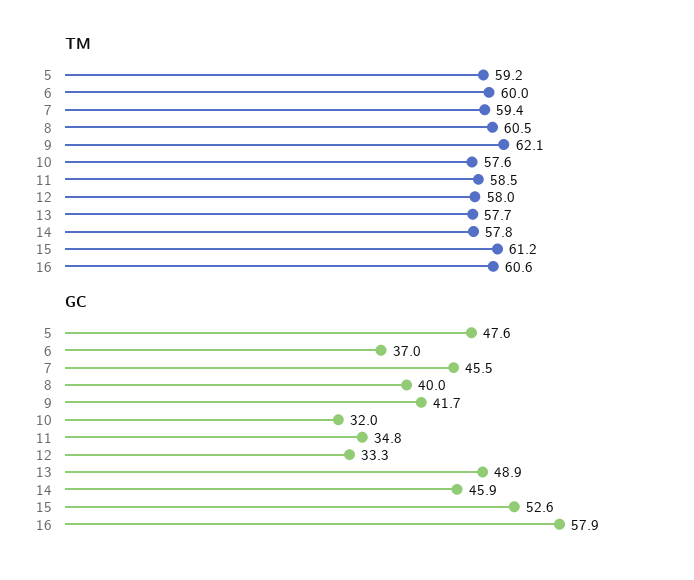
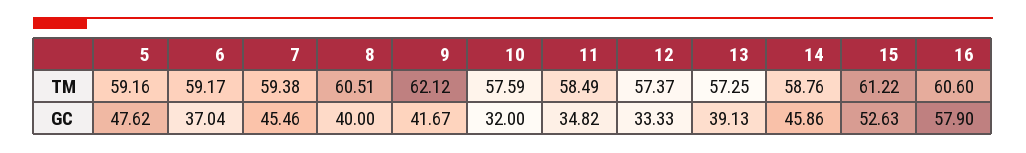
TM, 6: 60 -> 59.17
TM, 12: 58 -> 57.37
TM, 13: 57.7 -> 57.25
TM, 14: 57.8 -> 58.76
GC, 13: 48.9 -> 39.13

